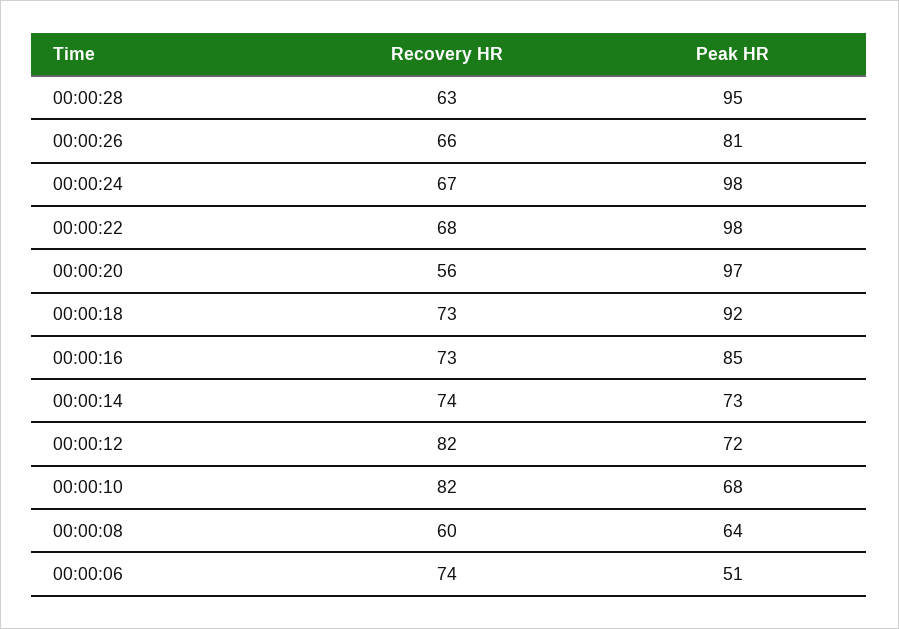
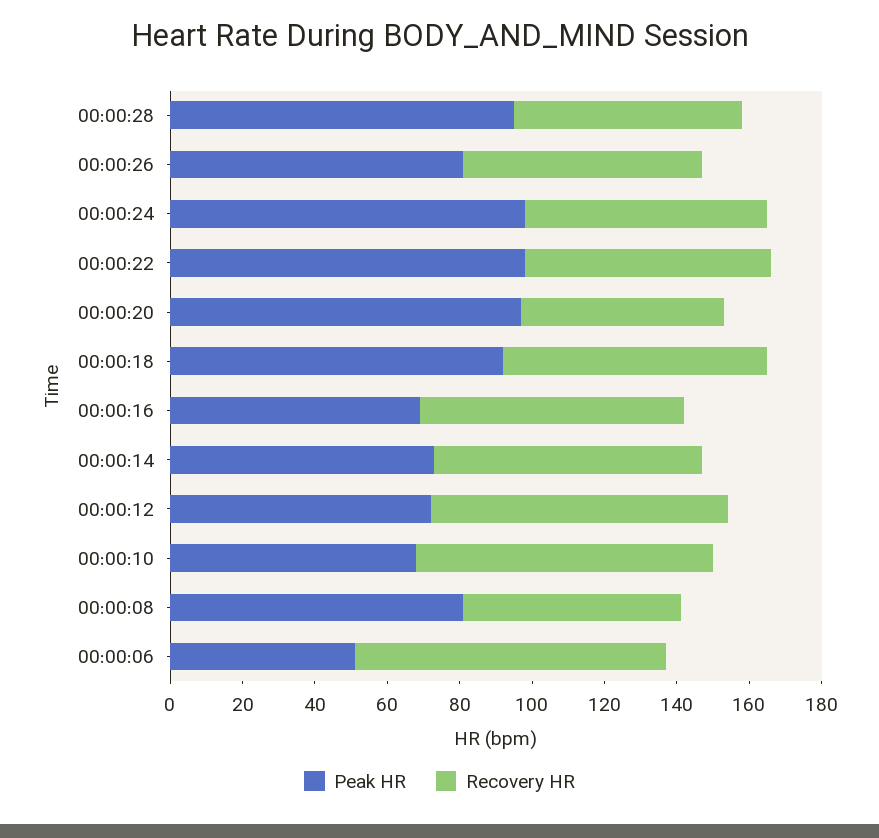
Peak HR, 00:00:16: 85 -> 70
Peak HR, 00:00:08: 64 -> 80
Recovery HR, 00:00:06: 74 -> 85

